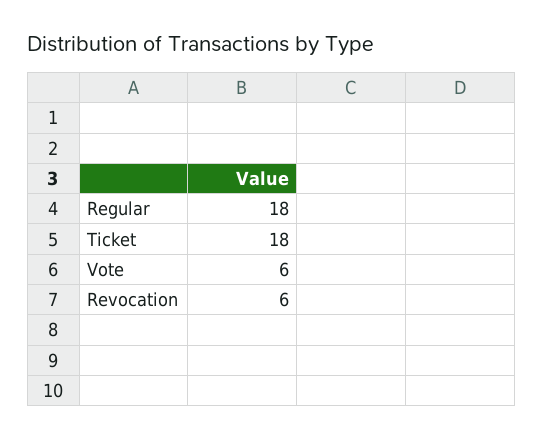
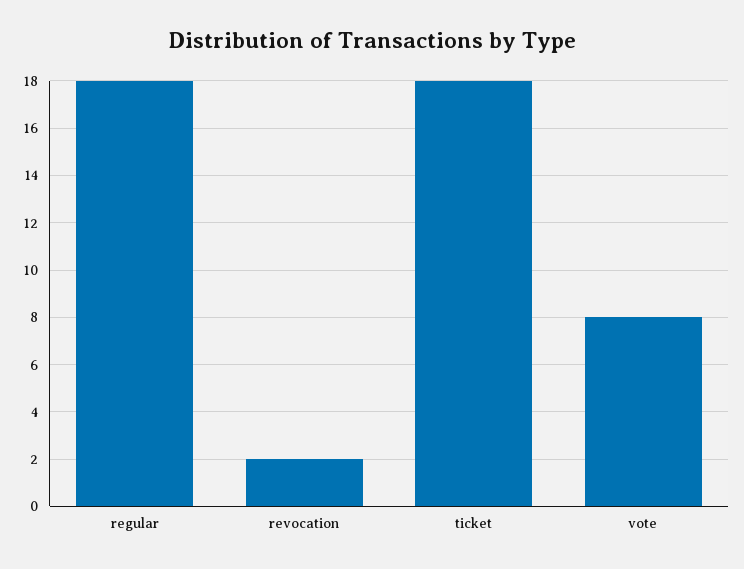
Vote: 6 -> 8
Revocation: 6 -> 2

